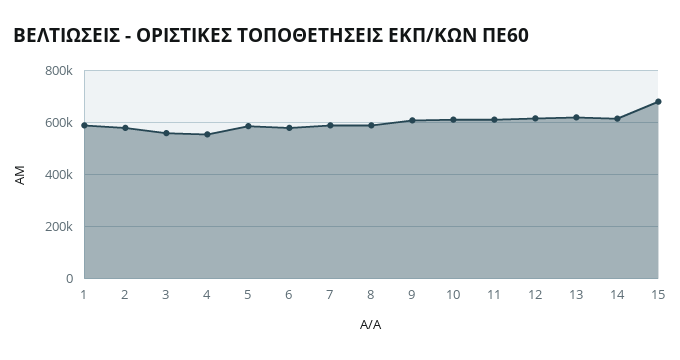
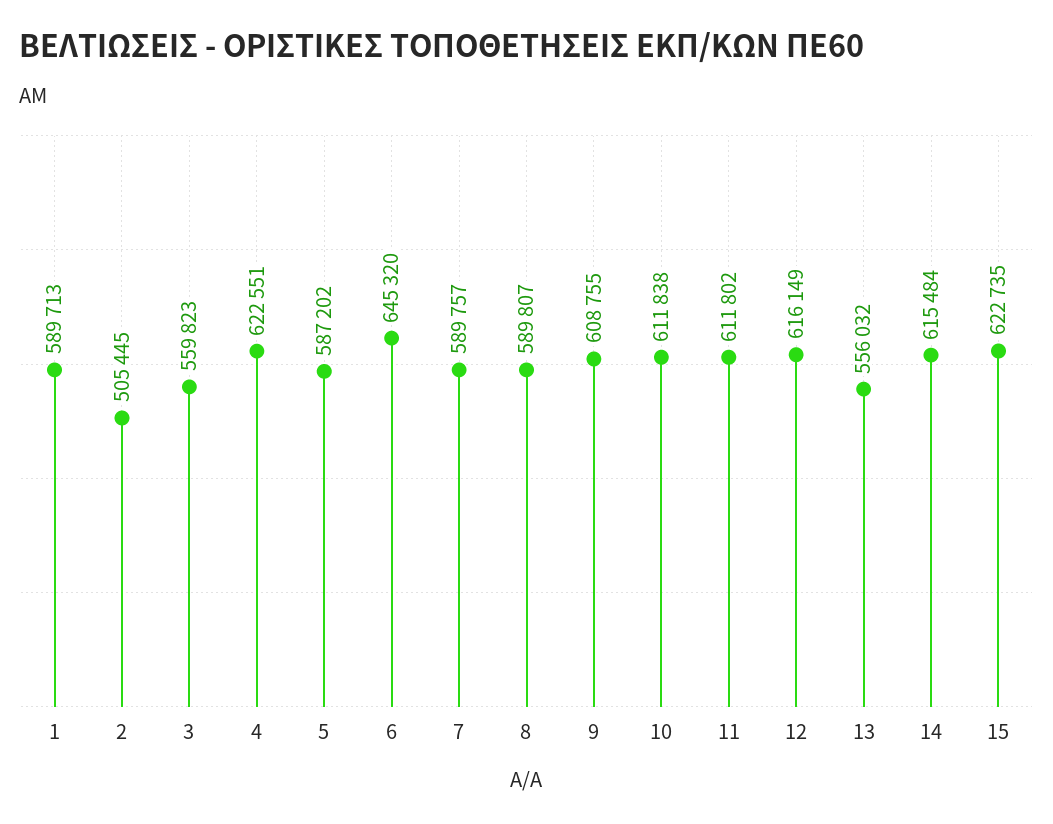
2: 575000 -> 505445
4: 550000 -> 622551
6: 575000 -> 645320
13: 625000 -> 556032
15: 675000 -> 622735

